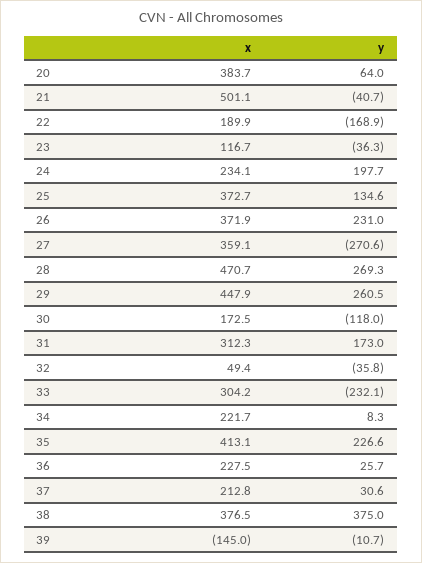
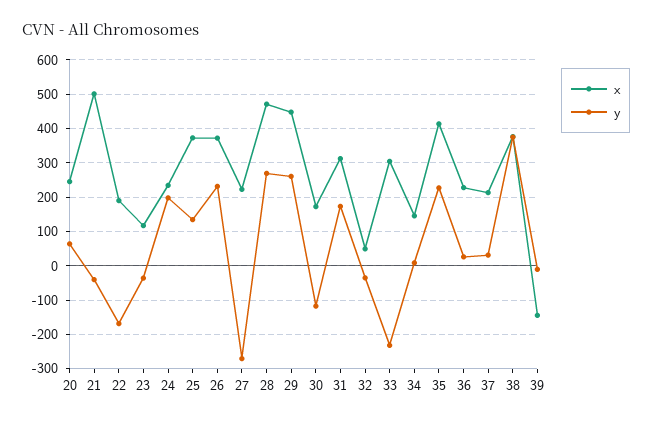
x, 20: 383.7 -> 240
x, 27: 359.1 -> 220
x, 34: 221.7 -> 140

